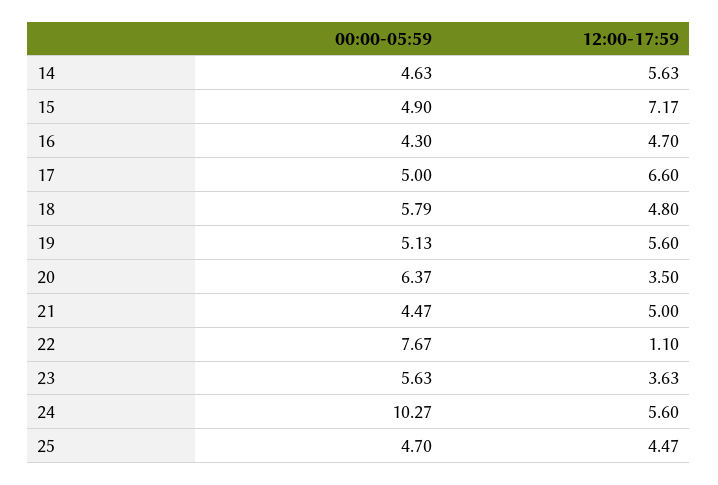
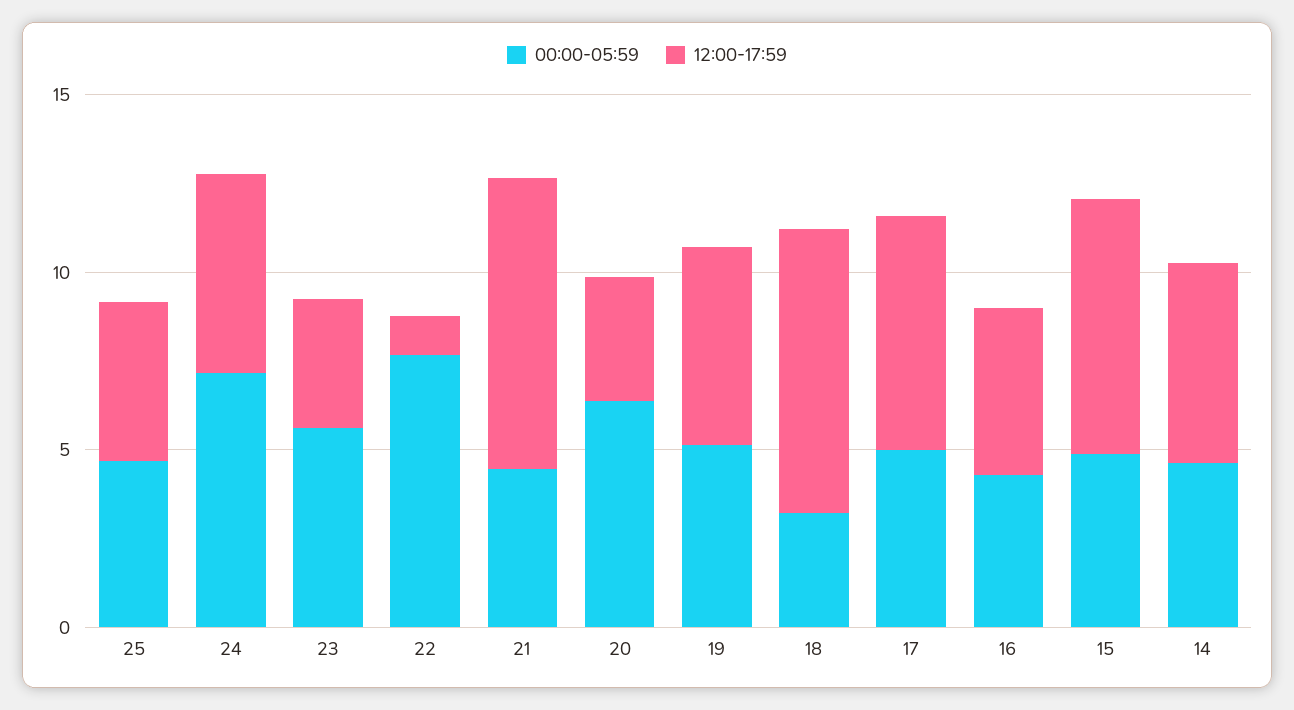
00:00-05:59, 18: 5.79 -> 3
12:00-17:59, 18: 4.8 -> 8
12:00-17:59, 21: 5 -> 8
00:00-05:59, 24: 10.27 -> 7

